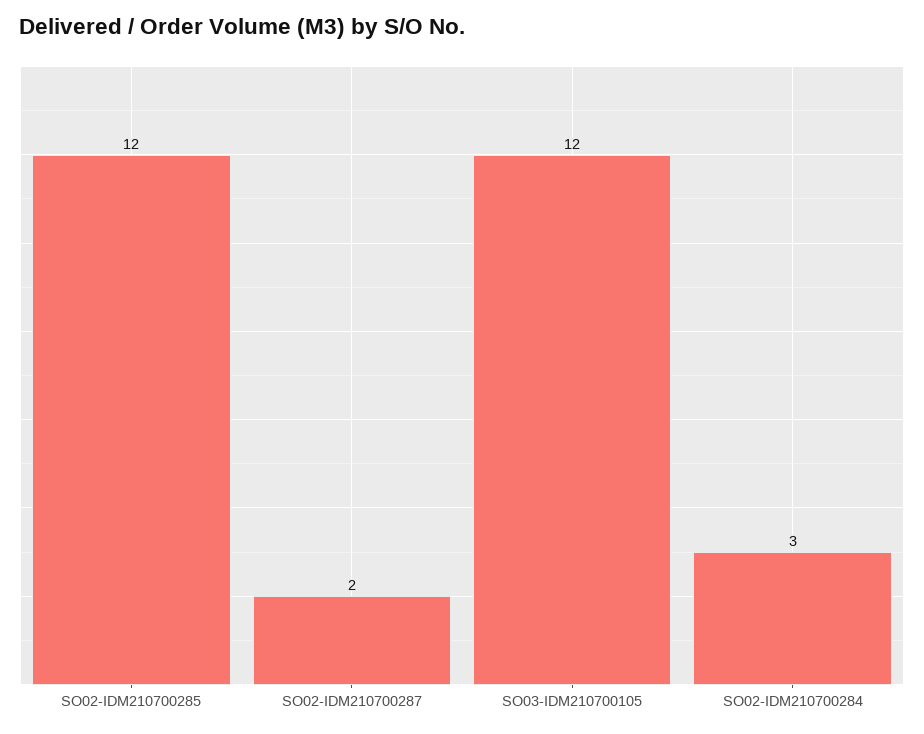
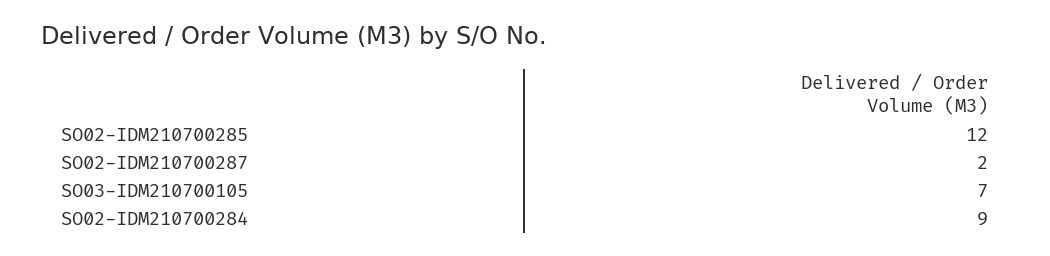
SO03-IDM210700105: 12 -> 7
SO02-IDM210700284: 3 -> 9

